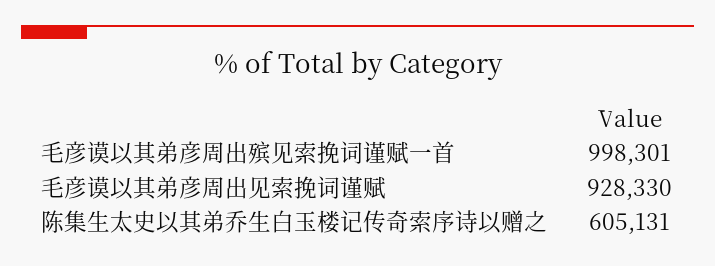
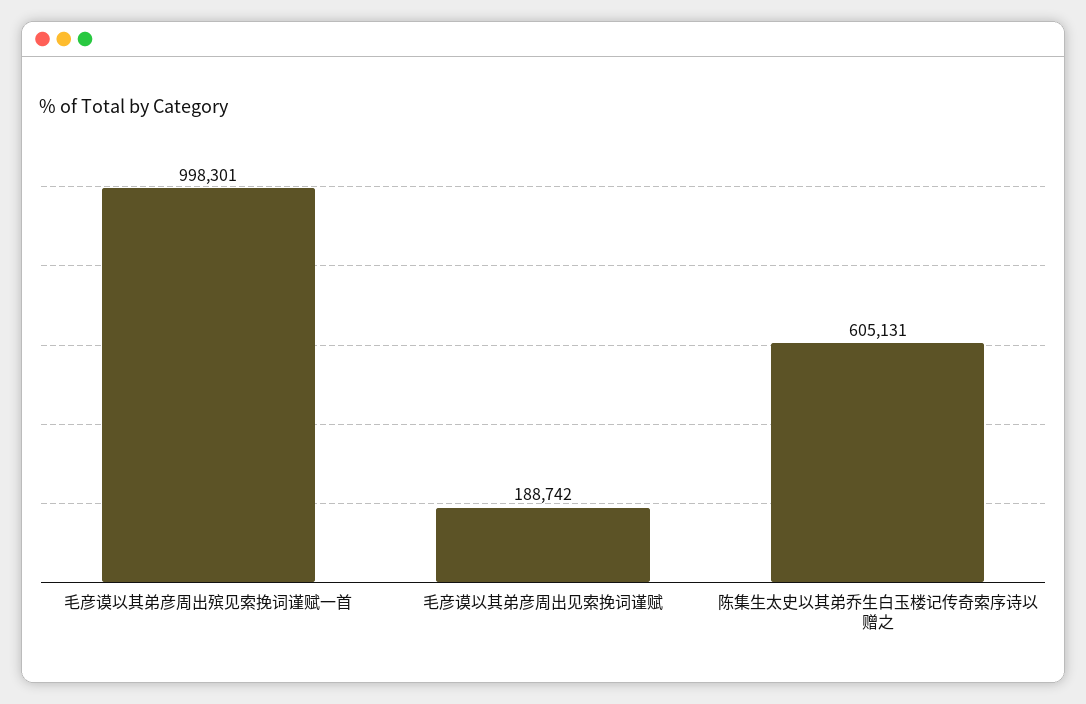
毛彦谟以其弟彦周出见索挽词谨赋: 928330 -> 188742

